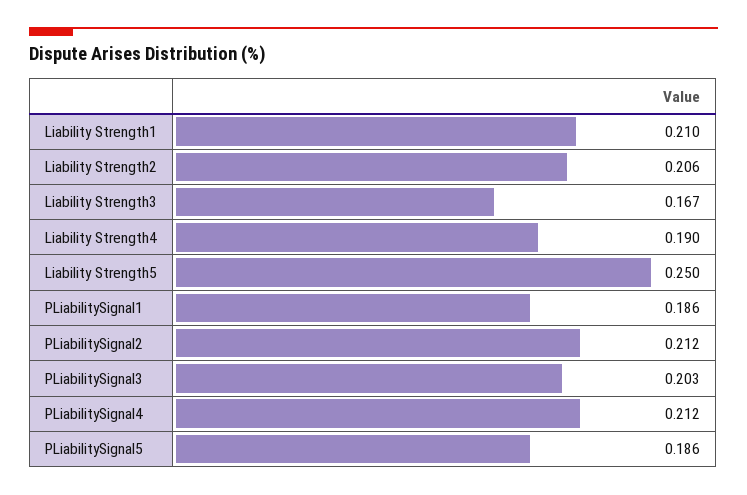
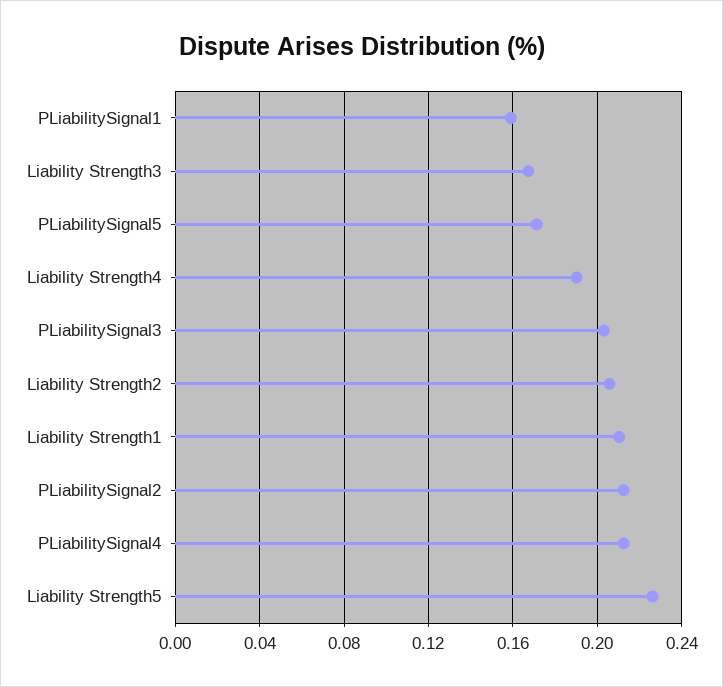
Liability Strength5: 0.25 -> 0.225
PLiabilitySignal1: 0.186 -> 0.16
PLiabilitySignal5: 0.186 -> 0.17

